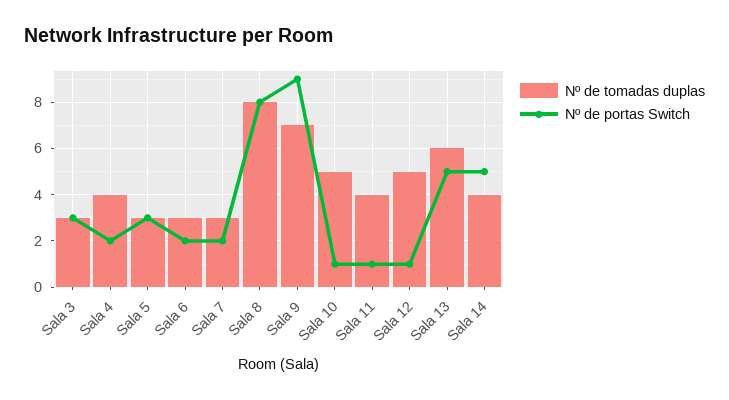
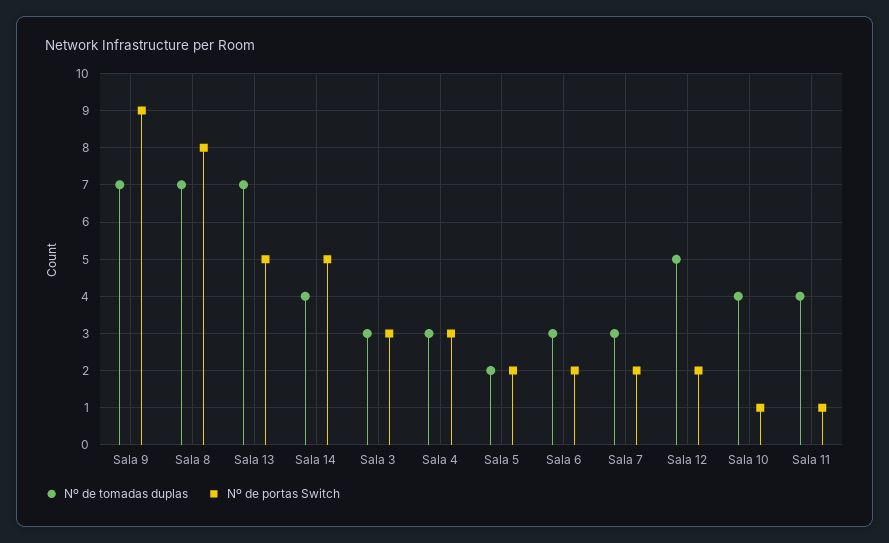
Nº de tomadas duplas, Sala 4: 4 -> 3
Nº de portas Switch, Sala 4: 2 -> 3
Nº de tomadas duplas, Sala 5: 3 -> 2
Nº de portas Switch, Sala 5: 3 -> 2
Nº de tomadas duplas, Sala 8: 8 -> 7
Nº de tomadas duplas, Sala 10: 5 -> 4
Nº de portas Switch, Sala 12: 1 -> 2
Nº de tomadas duplas, Sala 13: 6 -> 7

